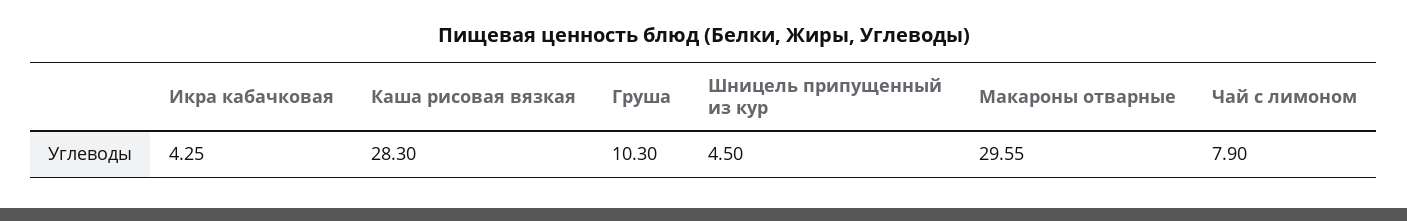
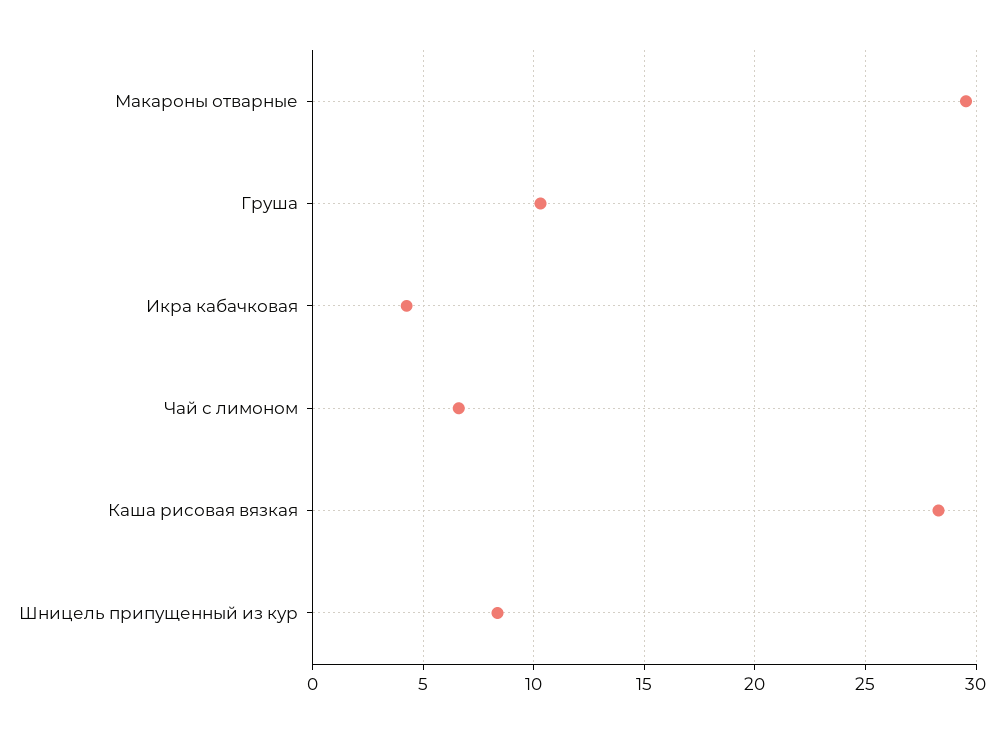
Шницель припущенный из кур: 4.5 -> 8.5
Чай с лимоном: 7.9 -> 6.5

